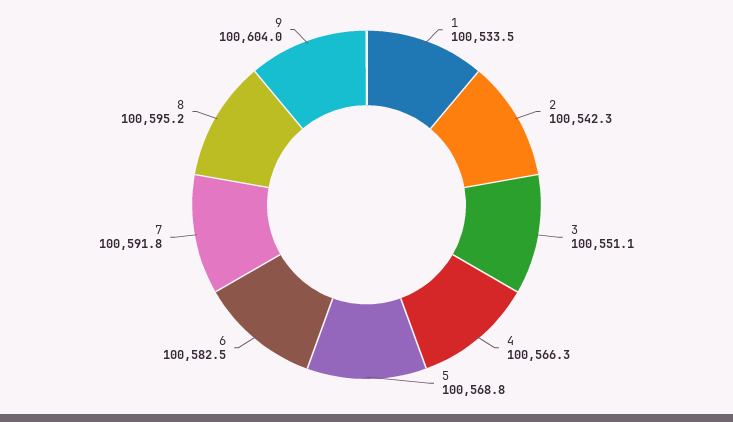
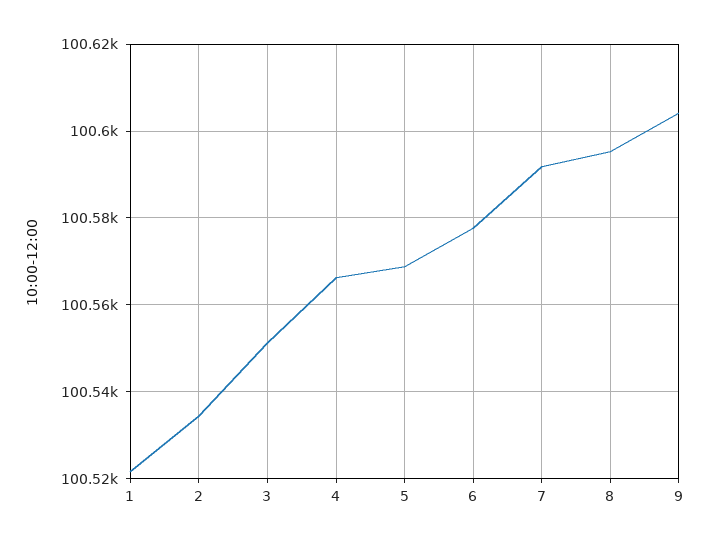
1: 100533.5 -> 100522
2: 100542.3 -> 100534
6: 100582.5 -> 100578

